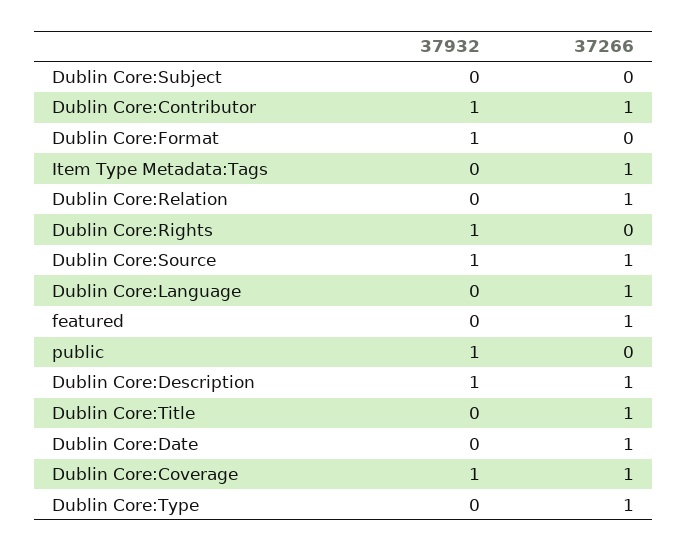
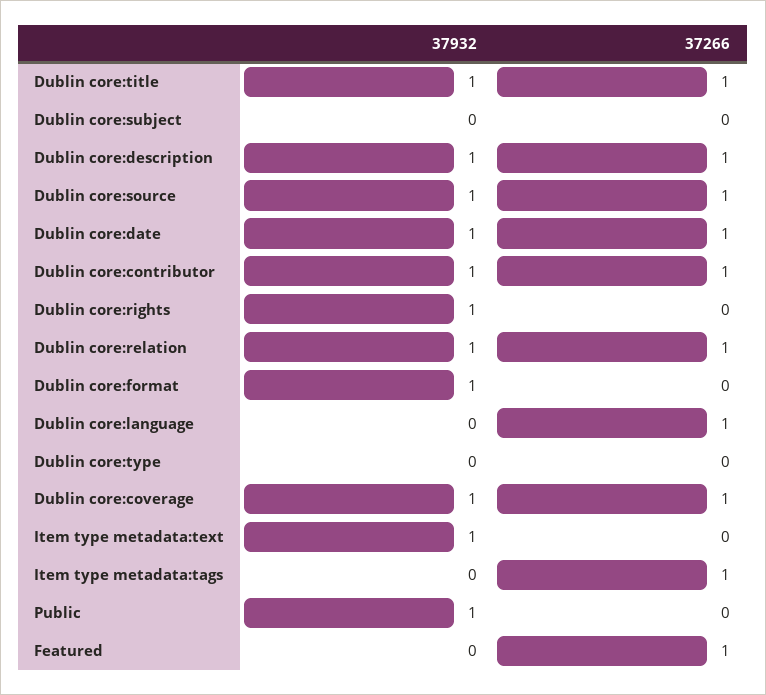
37932, Dublin Core:Relation: 0 -> 1
37932, Dublin Core:Title: 0 -> 1
37932, Dublin Core:Date: 0 -> 1
37266, Dublin Core:Type: 1 -> 0
37932, Item type metadata:text: none -> 1
37266, Item type metadata:text: none -> 0

